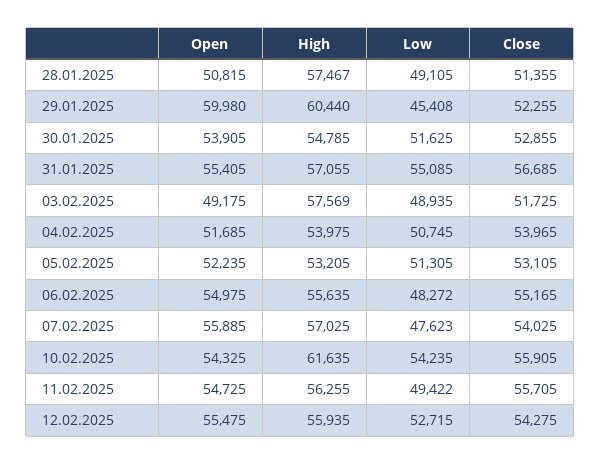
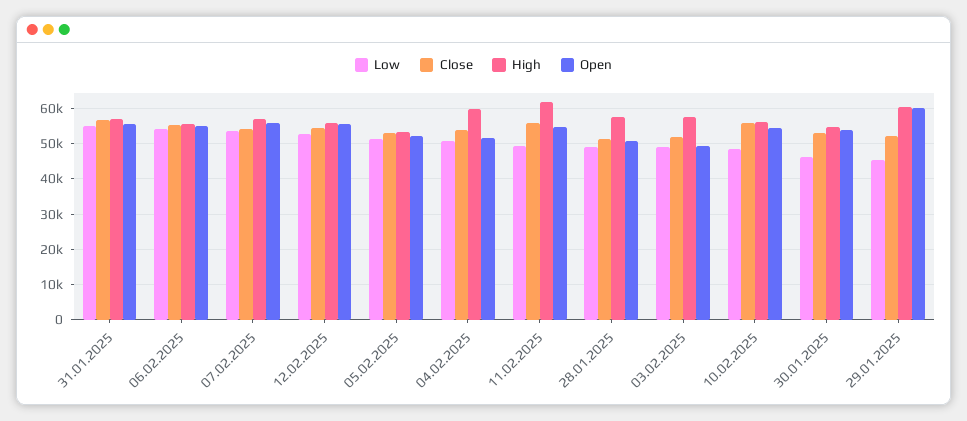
Low, 30.01.2025: 51625 -> 46000
High, 04.02.2025: 53975 -> 60000
Low, 06.02.2025: 48272 -> 54000
Low, 07.02.2025: 47623 -> 54000
High, 10.02.2025: 61635 -> 56000
Low, 10.02.2025: 54235 -> 48000
High, 11.02.2025: 56255 -> 62000

